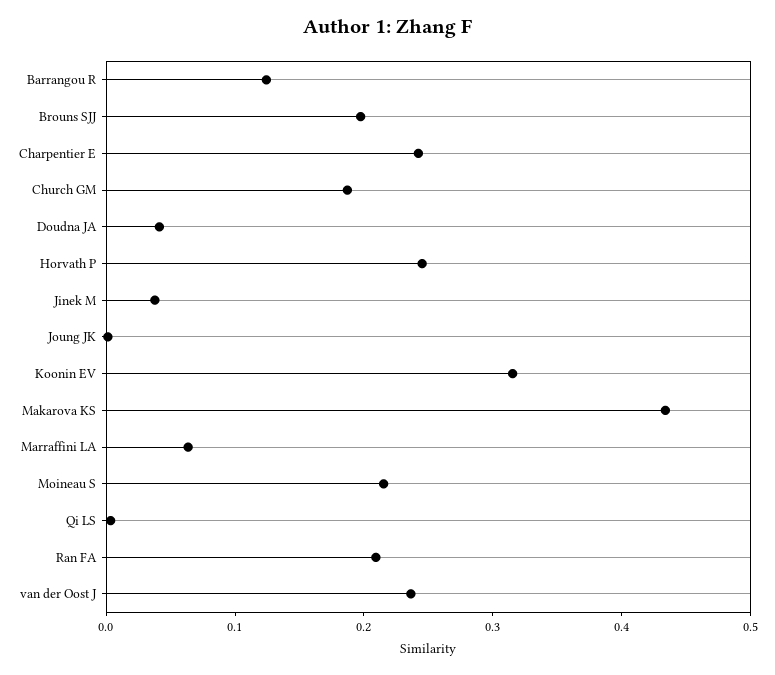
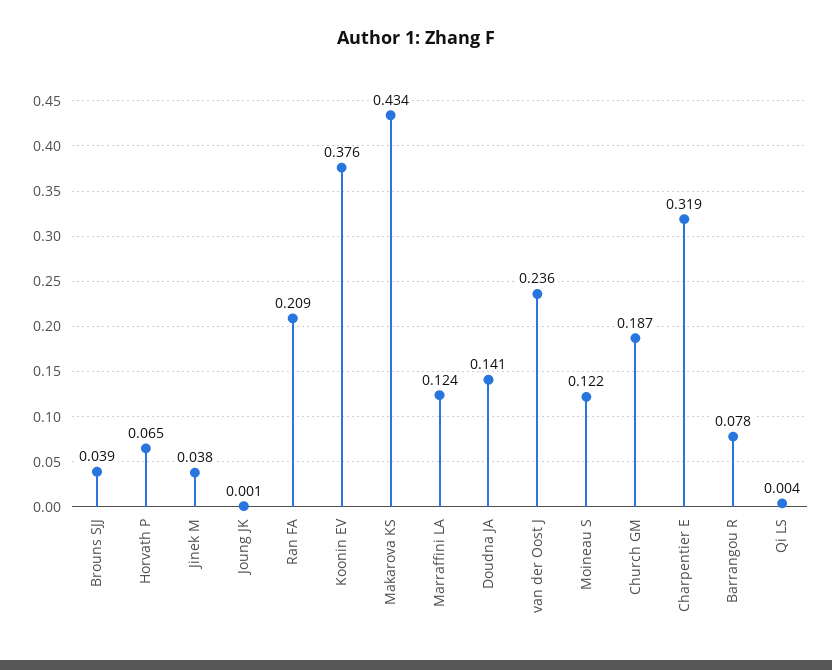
Barrangou R: 0.12 -> 0.078
Brouns SJJ: 0.2 -> 0.039
Charpentier E: 0.24 -> 0.319
Doudna JA: 0.04 -> 0.141
Horvath P: 0.24 -> 0.065
Koonin EV: 0.32 -> 0.376
Marraffini LA: 0.06 -> 0.124
Moineau S: 0.22 -> 0.122

